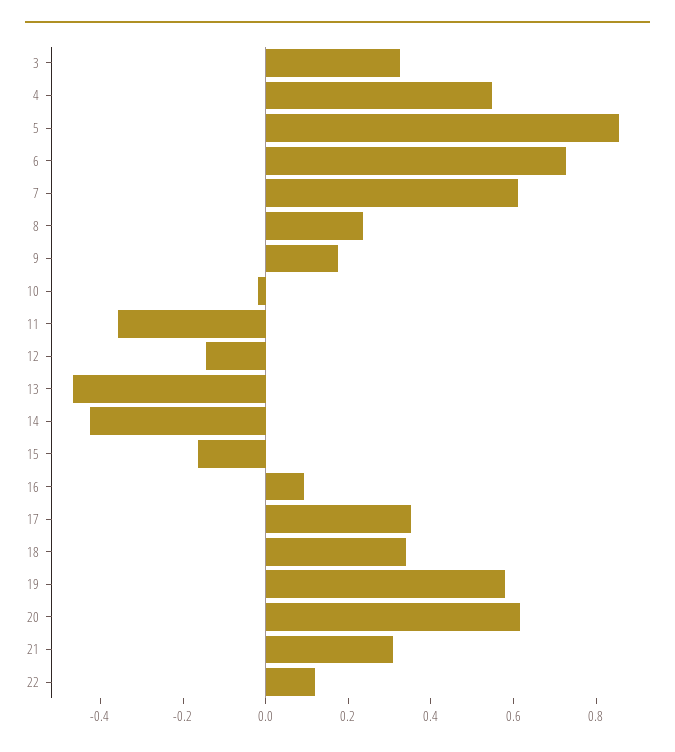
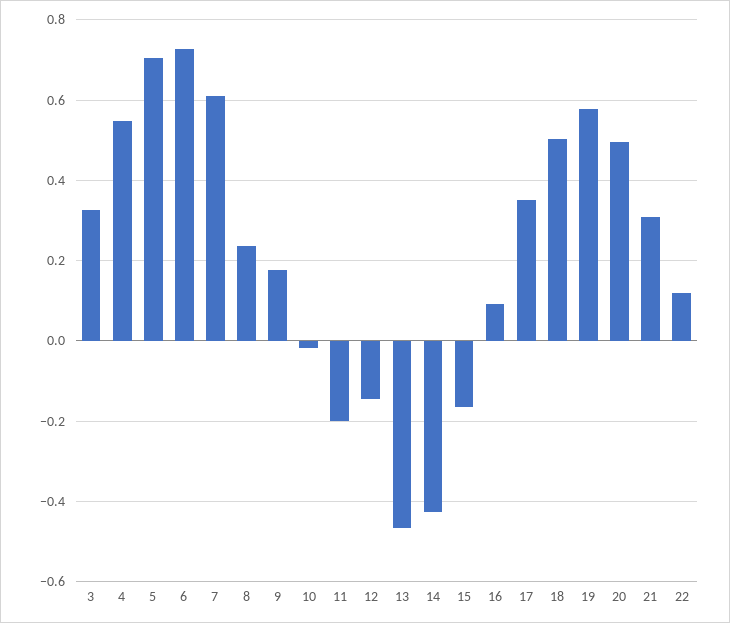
5: 0.85 -> 0.7
11: -0.35 -> -0.2
18: 0.35 -> 0.5
20: 0.6 -> 0.5

